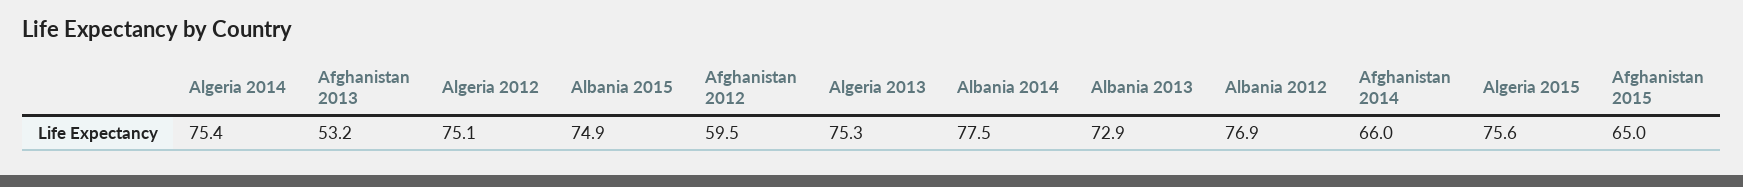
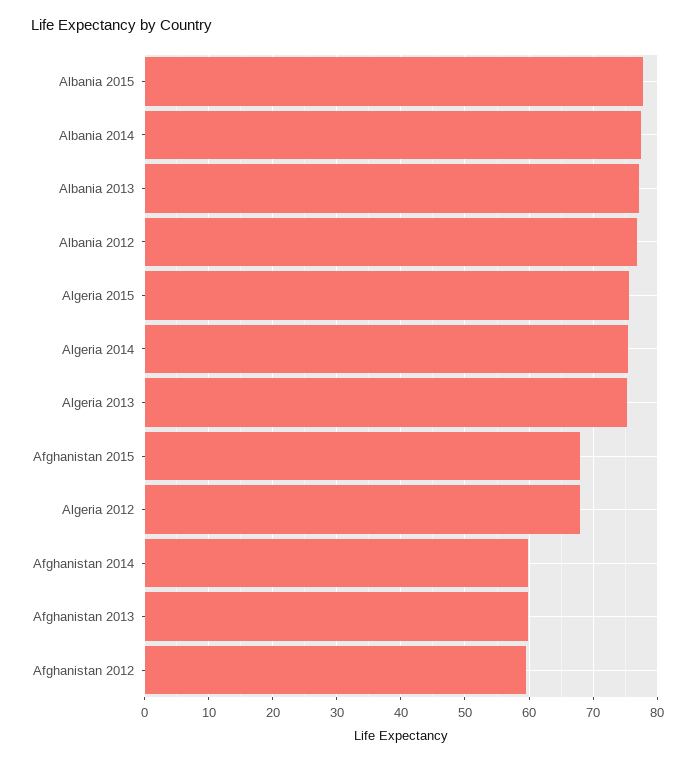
Afghanistan 2013: 53.2 -> 60
Algeria 2012: 75.1 -> 68
Albania 2015: 74.9 -> 78
Albania 2013: 72.9 -> 77
Afghanistan 2014: 66 -> 60
Afghanistan 2015: 65 -> 68

